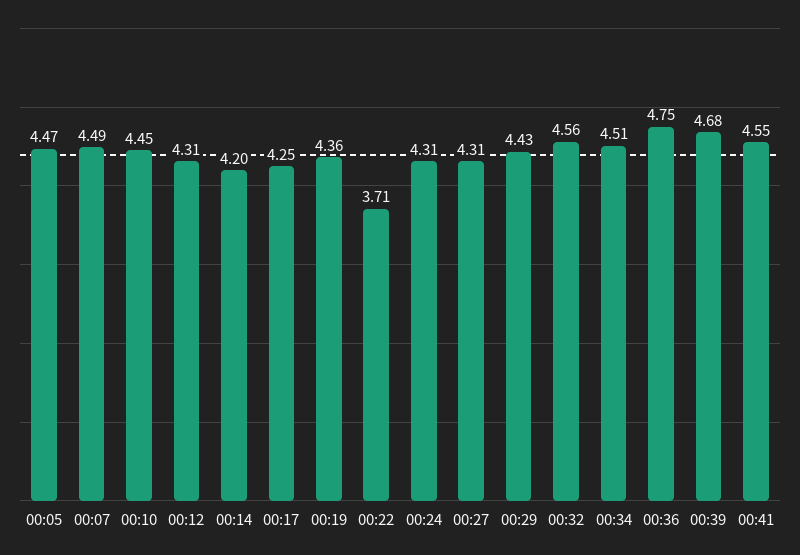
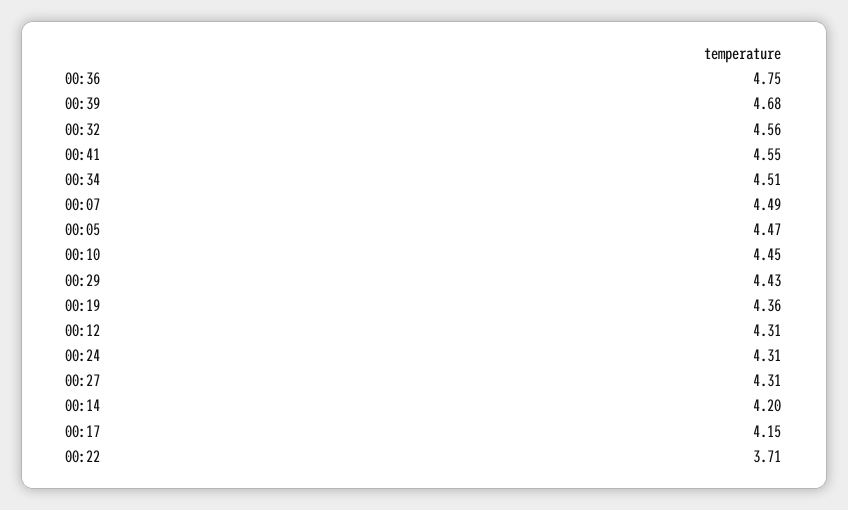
00:17: 4.25 -> 4.15

